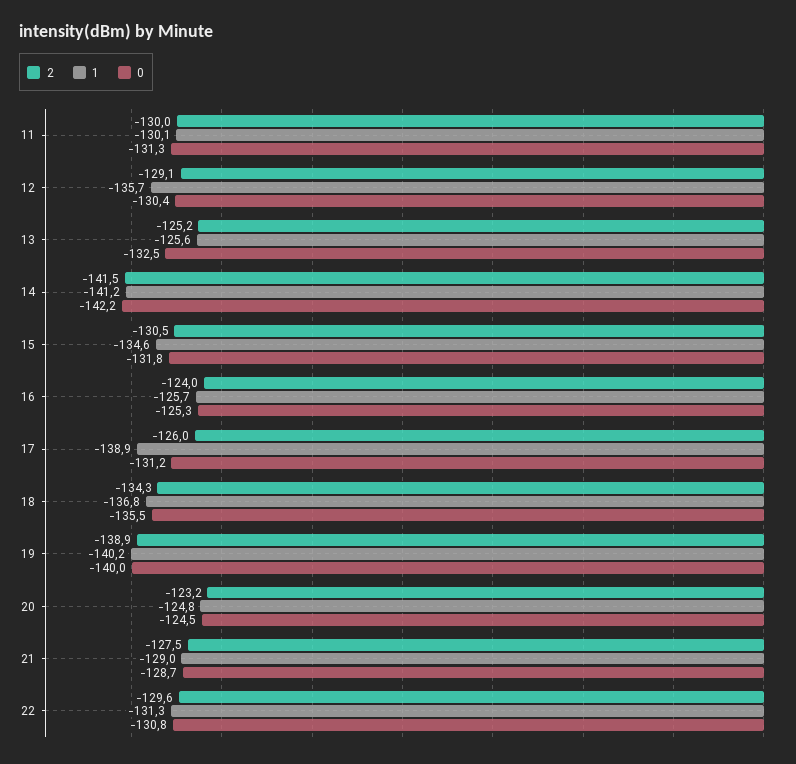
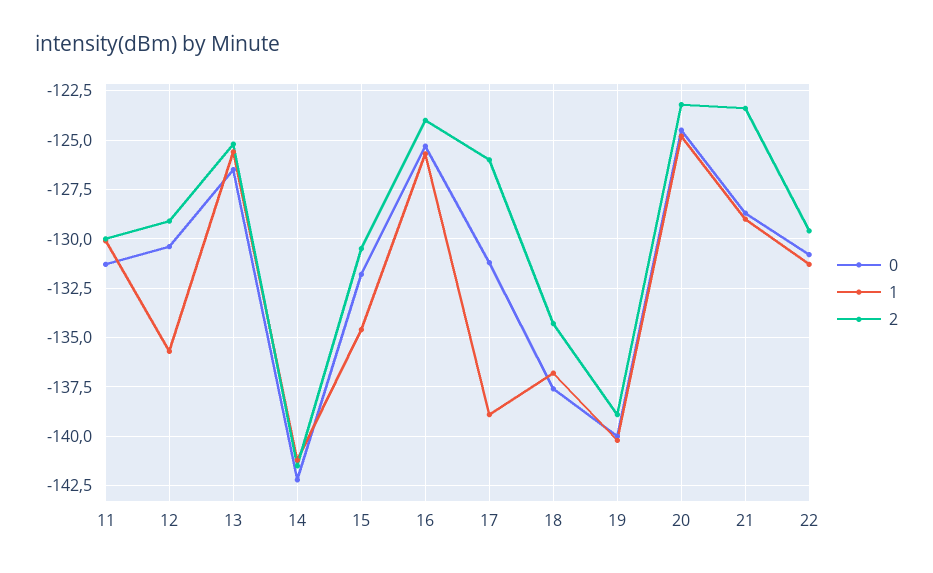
0, 13: -132.5 -> -126.5
0, 18: -135.5 -> -137.5
2, 21: -127.5 -> -123.5

